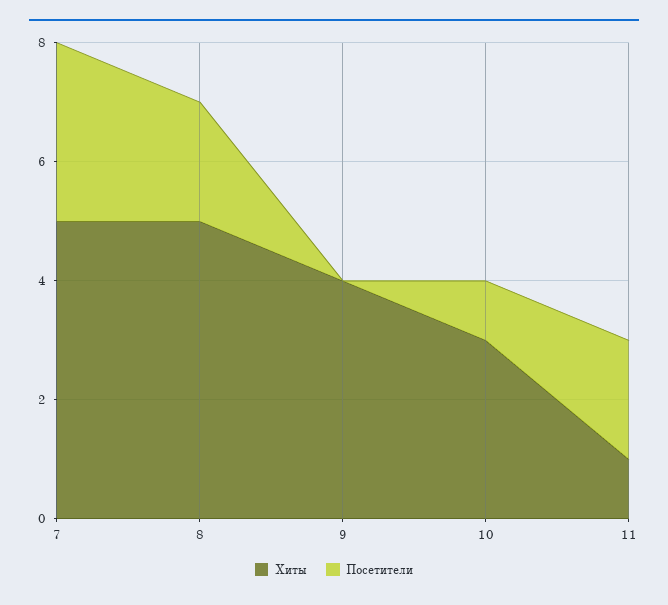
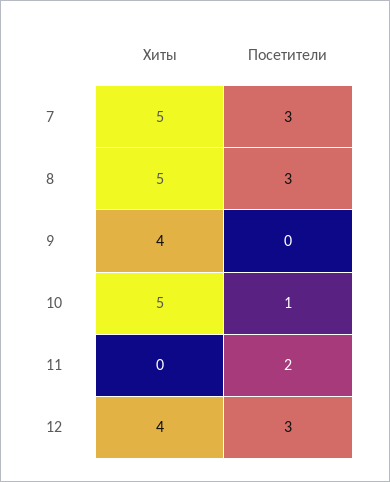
Посетители, 8: 2 -> 3
Хиты, 10: 3 -> 5
Хиты, 11: 1 -> 0
Хиты, 12: none -> 4
Посетители, 12: none -> 3

